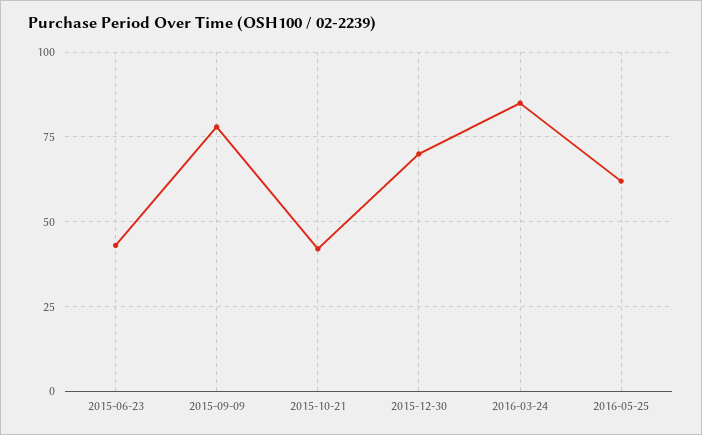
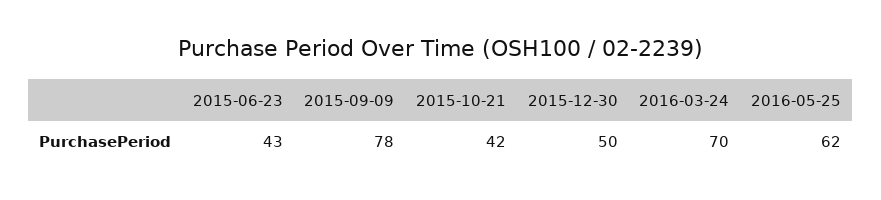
2015-12-30: 70 -> 50
2016-03-24: 85 -> 70

